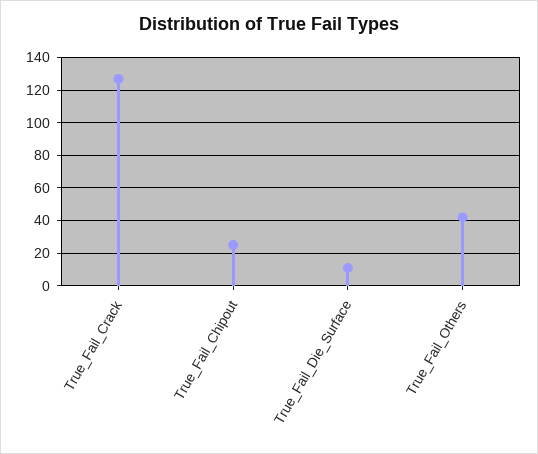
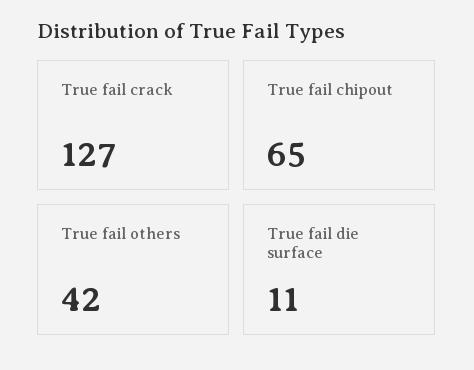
True_Fail_Chipout: 25 -> 65

